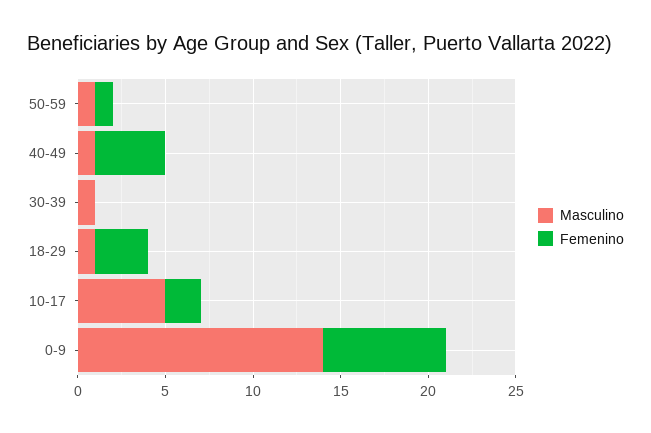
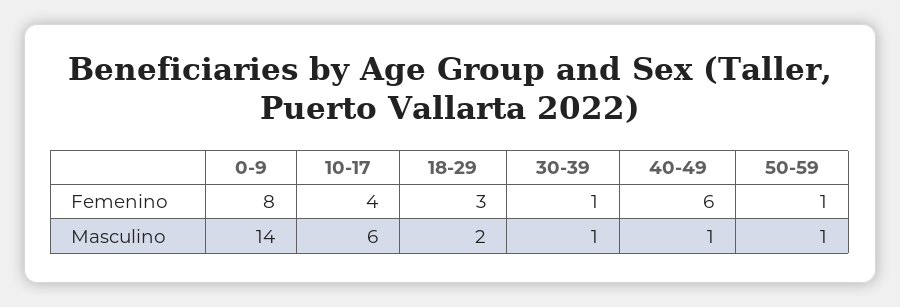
Femenino, 40-49: 4 -> 6
Femenino, 30-39: 0 -> 1
Masculino, 18-29: 1 -> 2
Masculino, 10-17: 5 -> 6
Femenino, 10-17: 2 -> 4
Femenino, 0-9: 7 -> 8

